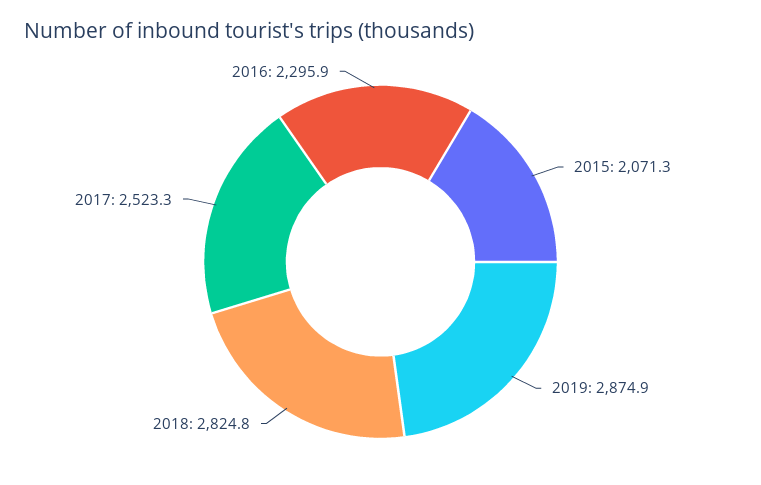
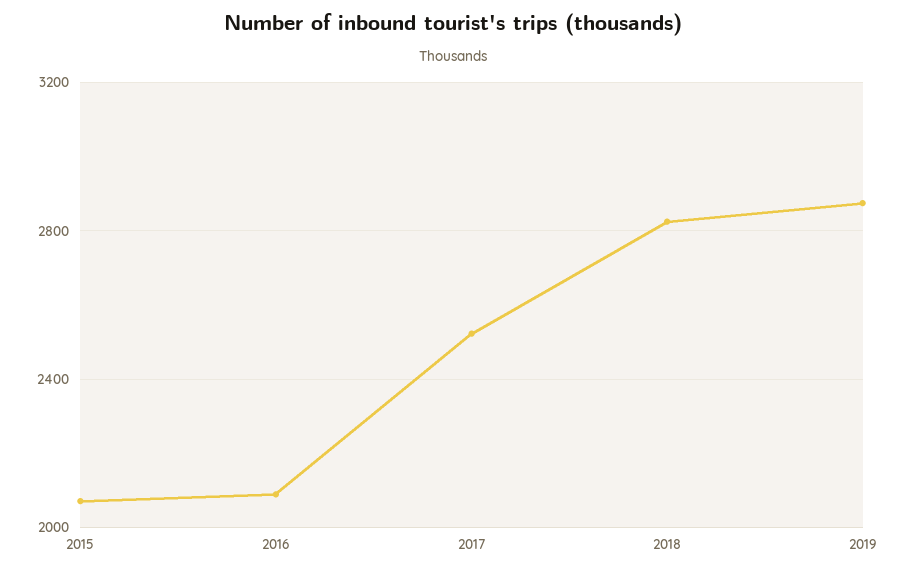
2016: 2295.9 -> 2100

